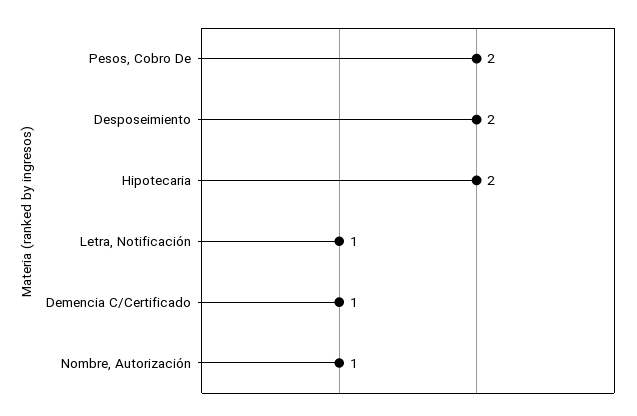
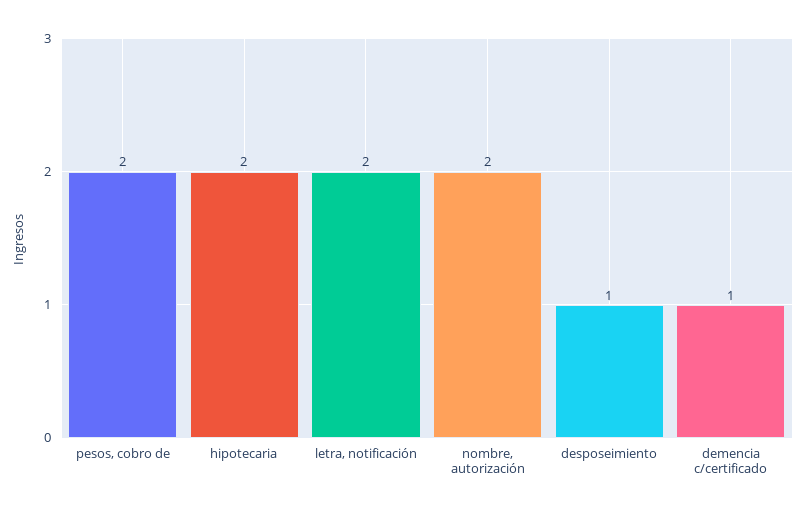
Desposeimiento: 2 -> 1
Letra, Notificación: 1 -> 2
Nombre, Autorización: 1 -> 2

